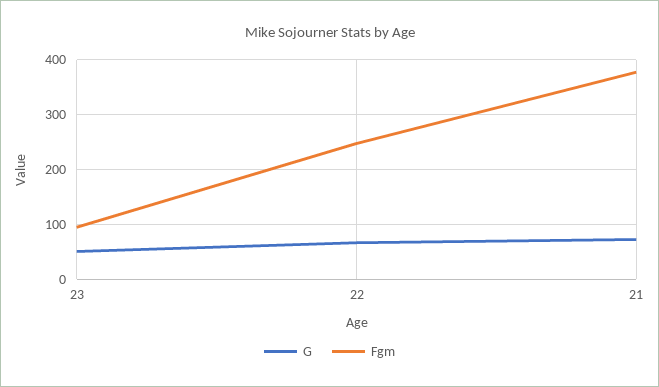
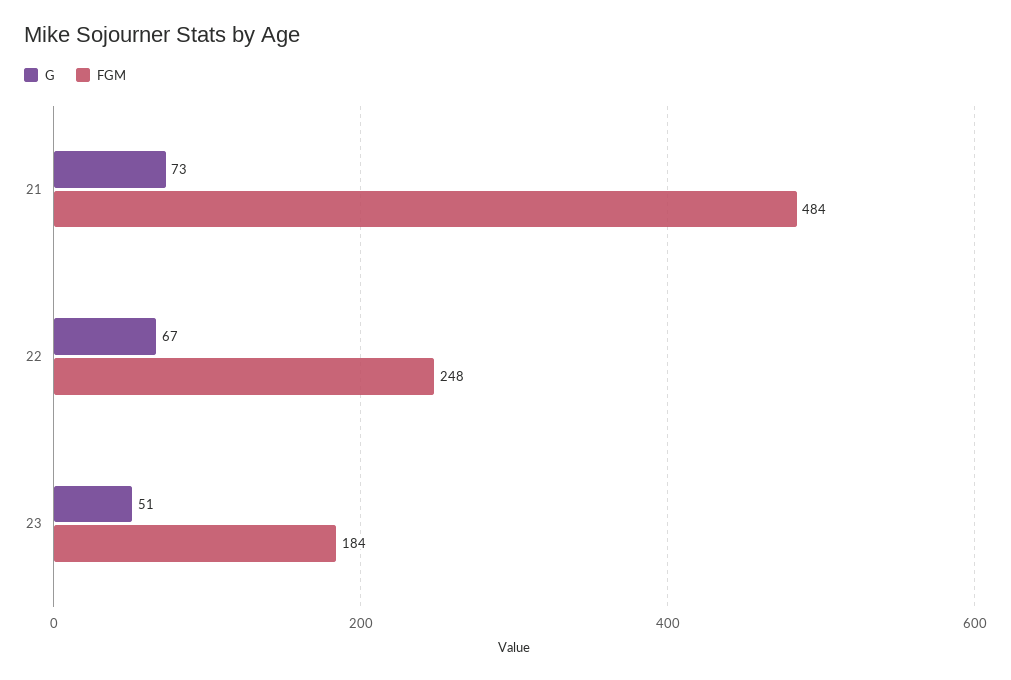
Fgm, 23: 100 -> 184
Fgm, 21: 380 -> 484

